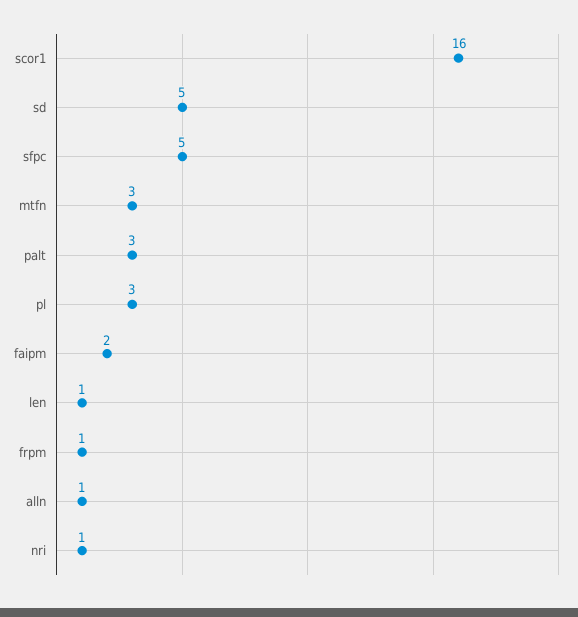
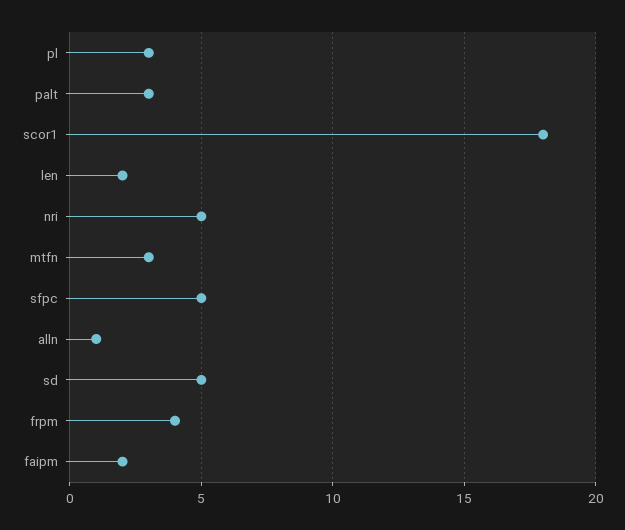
scor1: 16 -> 18
len: 1 -> 2
frpm: 1 -> 4
nri: 1 -> 5

